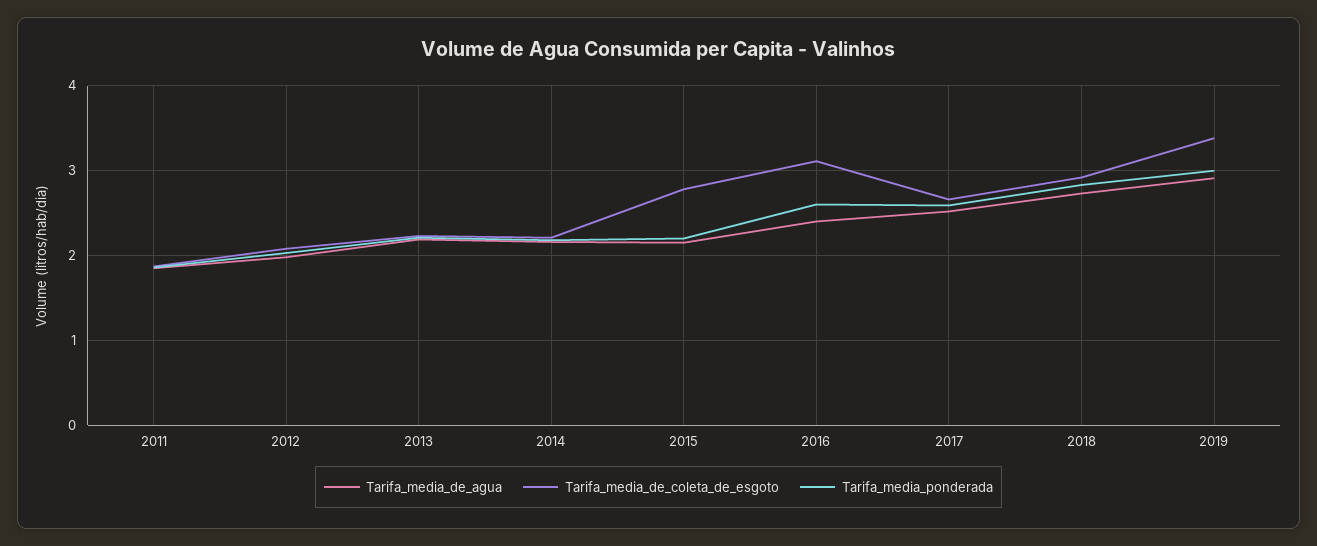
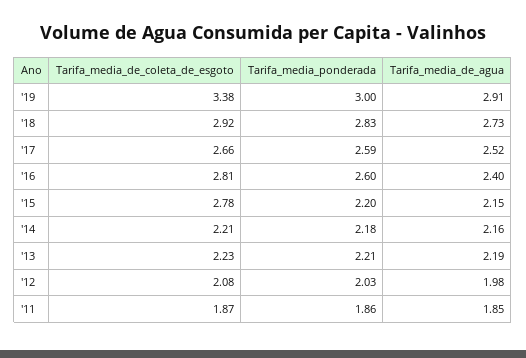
Tarifa_media_de_coleta_de_esgoto, 2016: 3.1 -> 2.81

